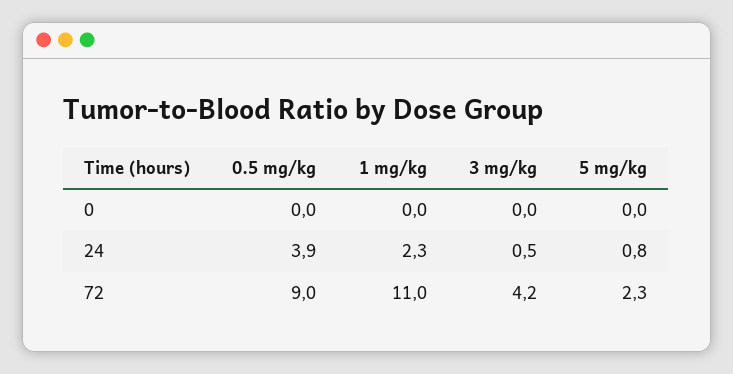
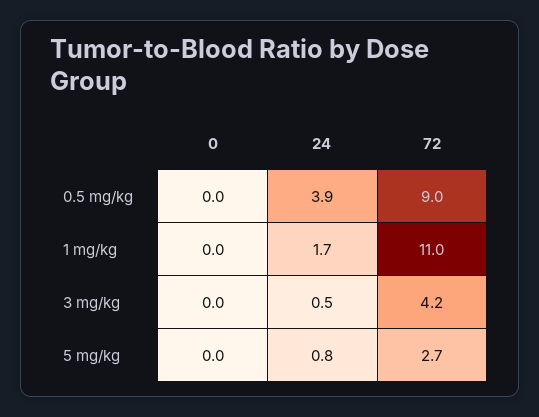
1 mg/kg, 24: 2.3 -> 1.7
5 mg/kg, 72: 2.3 -> 2.7

